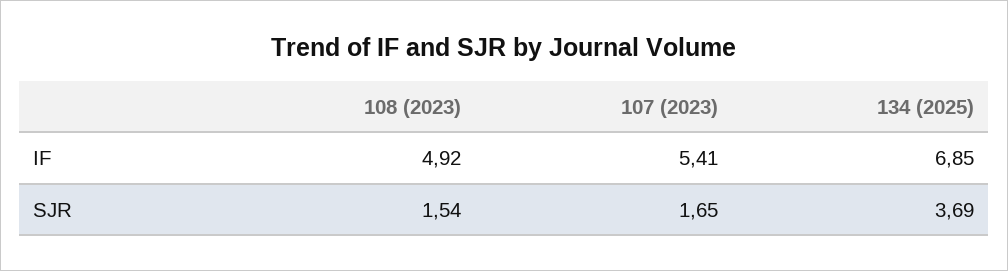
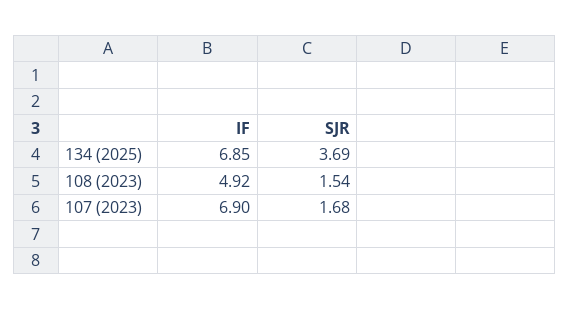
107 (2023), IF: 5.41 -> 6.9
107 (2023), SJR: 1.65 -> 1.68

